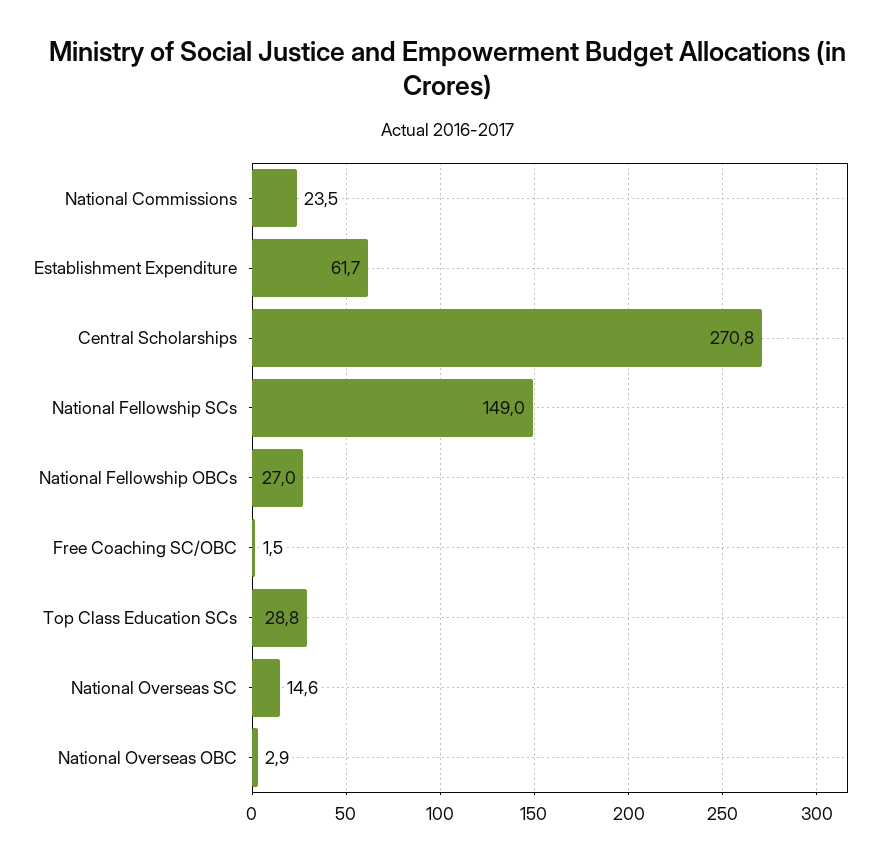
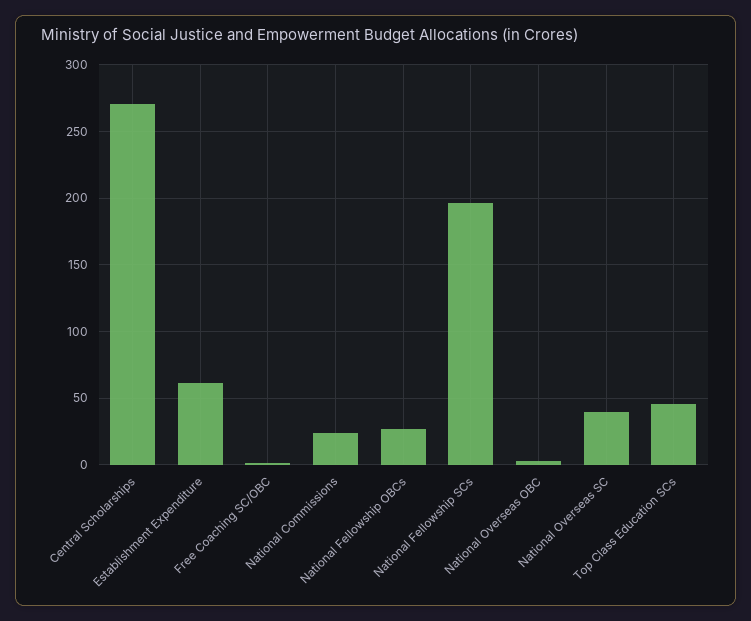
National Fellowship SCs: 149 -> 195
Top Class Education SCs: 28.8 -> 45
National Overseas SC: 14.6 -> 40

